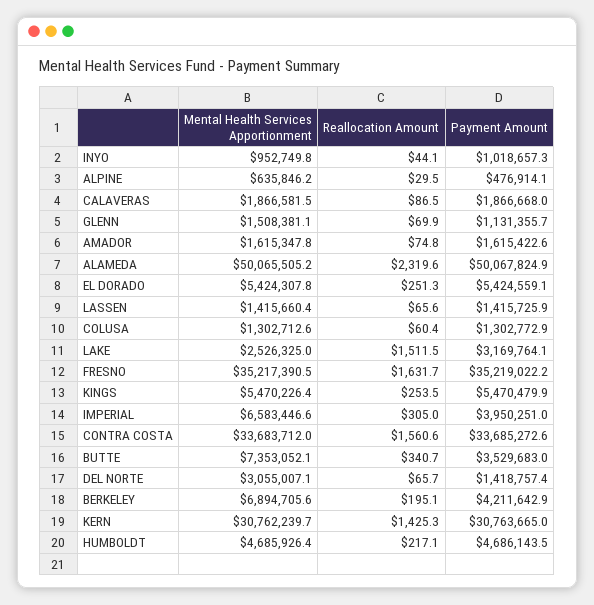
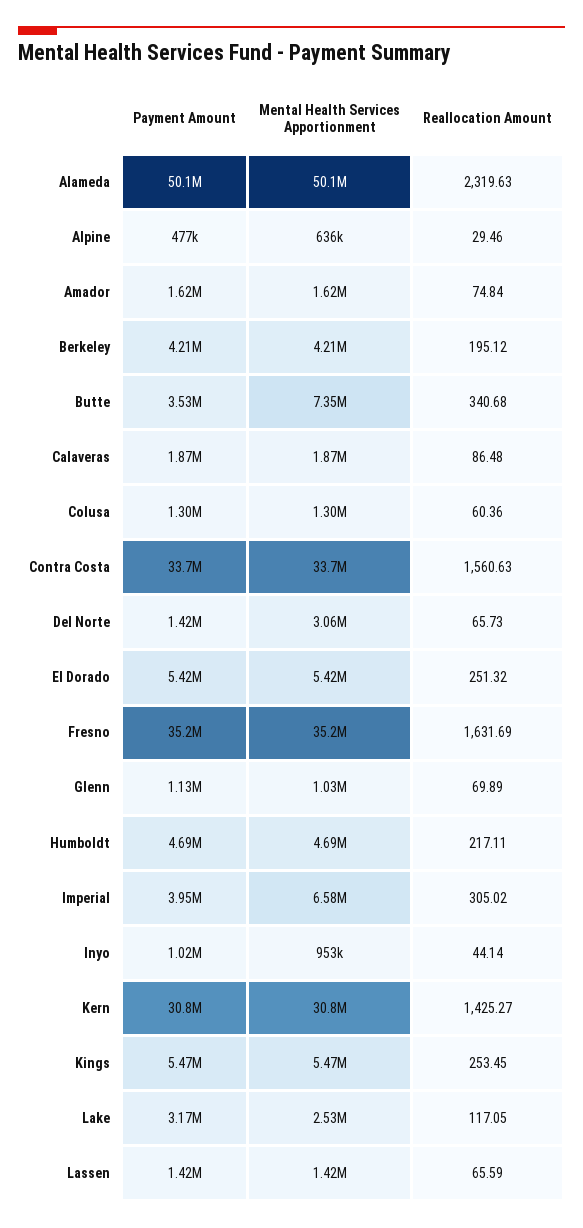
Mental Health Services Apportionment, GLENN: 1508381.1 -> 1030000
Reallocation Amount, LAKE: 1511.5 -> 117.05
Mental Health Services Apportionment, BERKELEY: 6894705.6 -> 4210000

